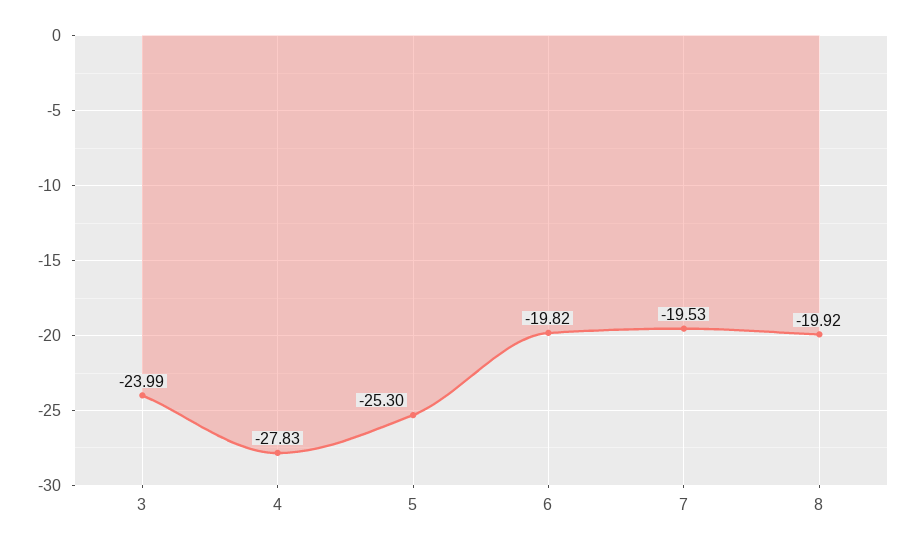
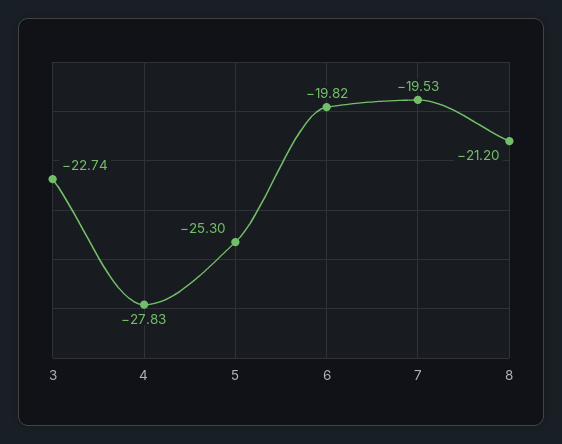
3: -23.99 -> -22.74
8: -19.92 -> -21.2

